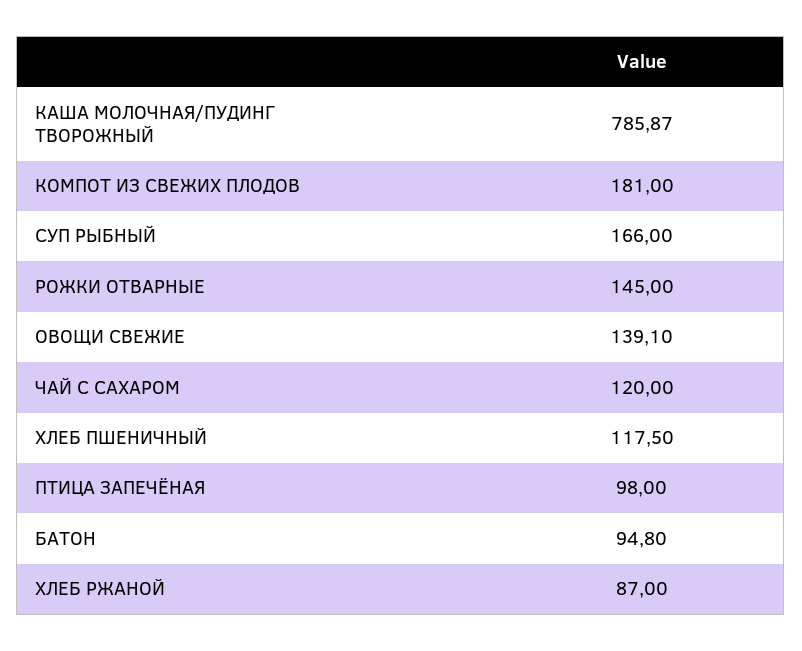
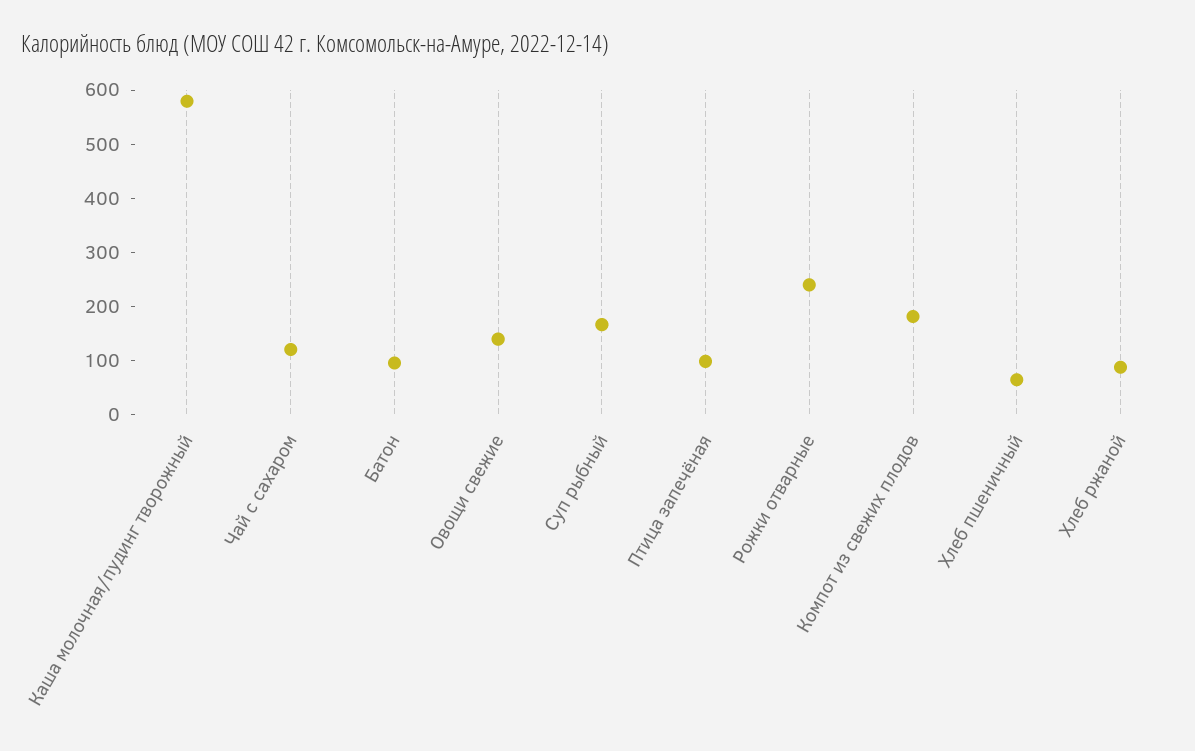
КАША МОЛОЧНАЯ/ПУДИНГ ТВОРОЖНЫЙ: 785.87 -> 580
РОЖКИ ОТВАРНЫЕ: 145 -> 240
ХЛЕБ ПШЕНИЧНЫЙ: 117.5 -> 60

